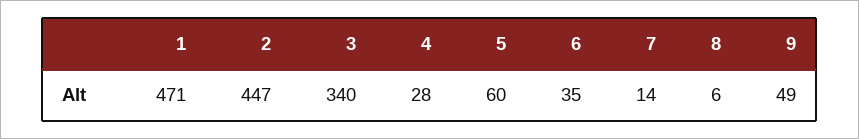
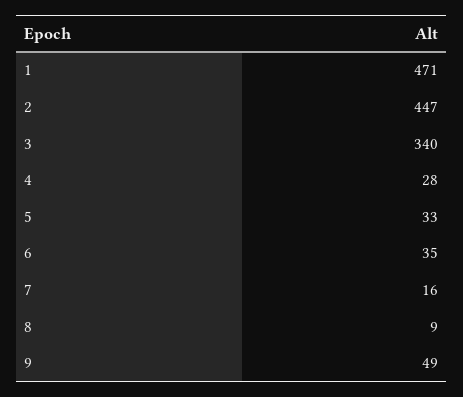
5: 60 -> 33
7: 14 -> 16
8: 6 -> 9

